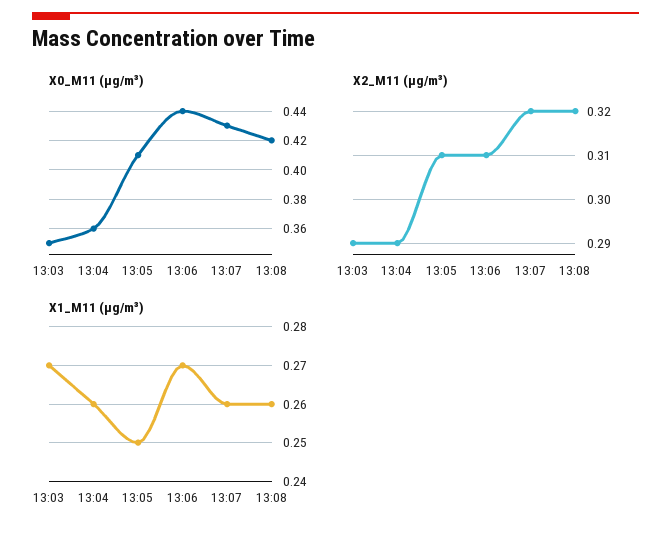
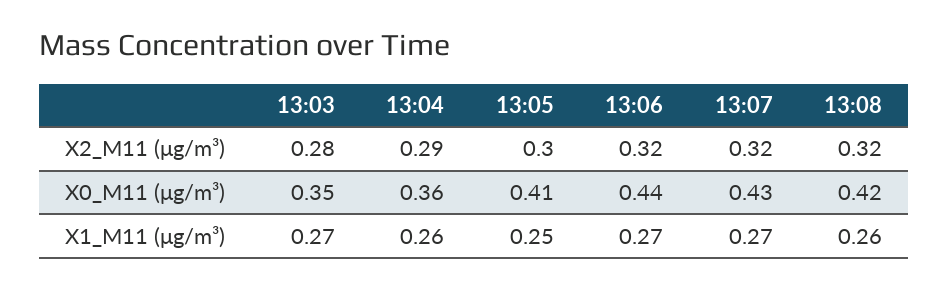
X2_M11 (μg/m³), 13:03: 0.29 -> 0.28
X2_M11 (μg/m³), 13:05: 0.31 -> 0.3
X2_M11 (μg/m³), 13:06: 0.31 -> 0.32
X1_M11 (μg/m³), 13:07: 0.26 -> 0.27

